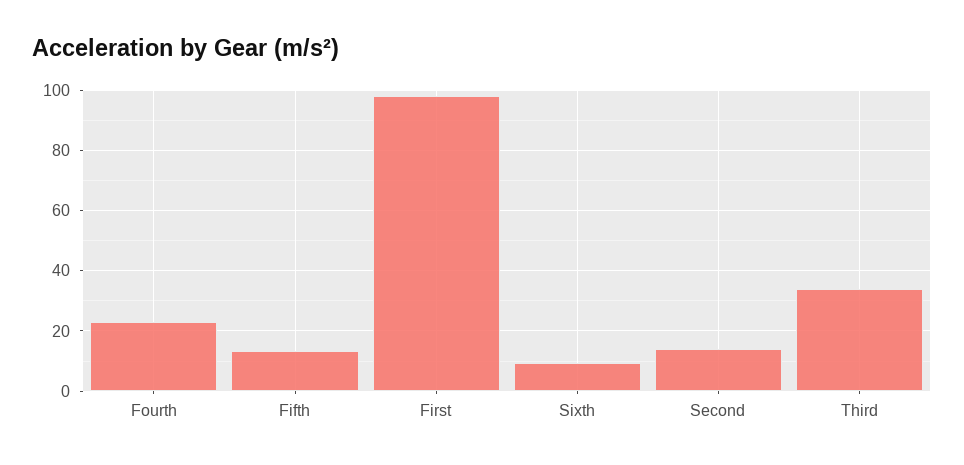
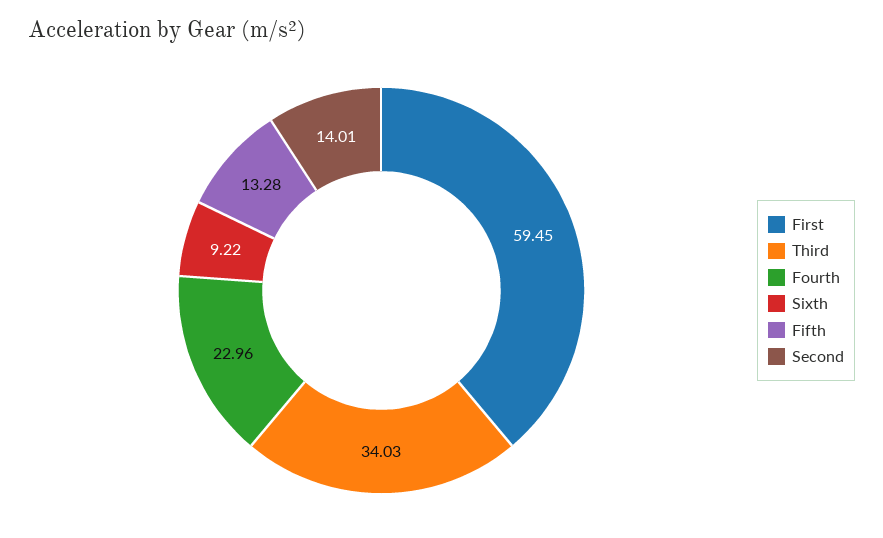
First: 98 -> 59.45

